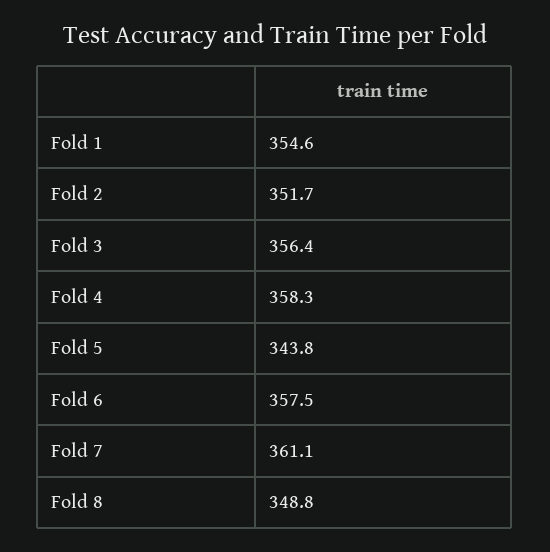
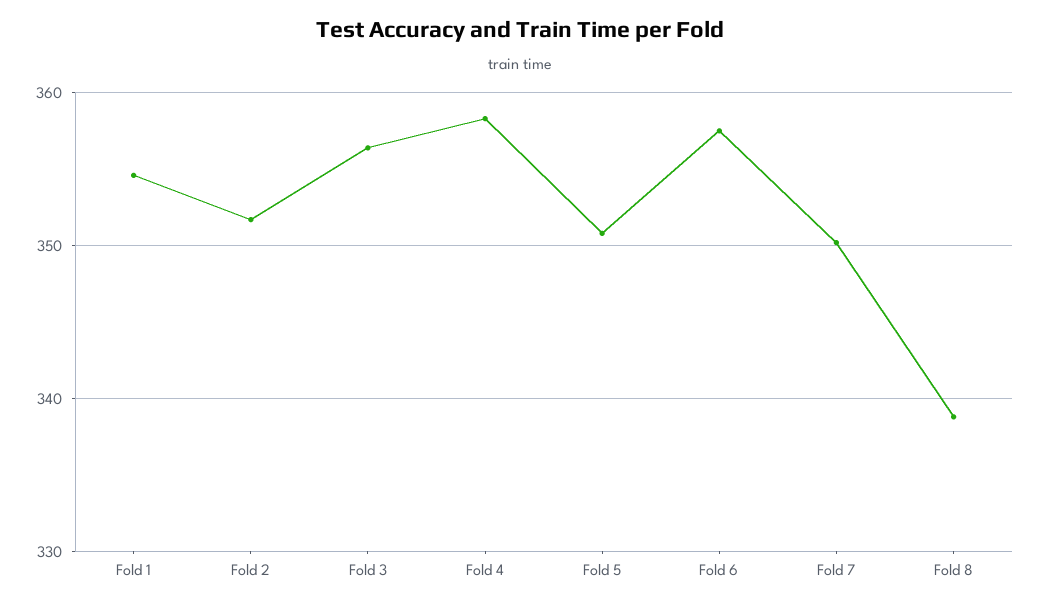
Fold 5: 343.8 -> 351
Fold 7: 361.1 -> 350
Fold 8: 348.8 -> 339

